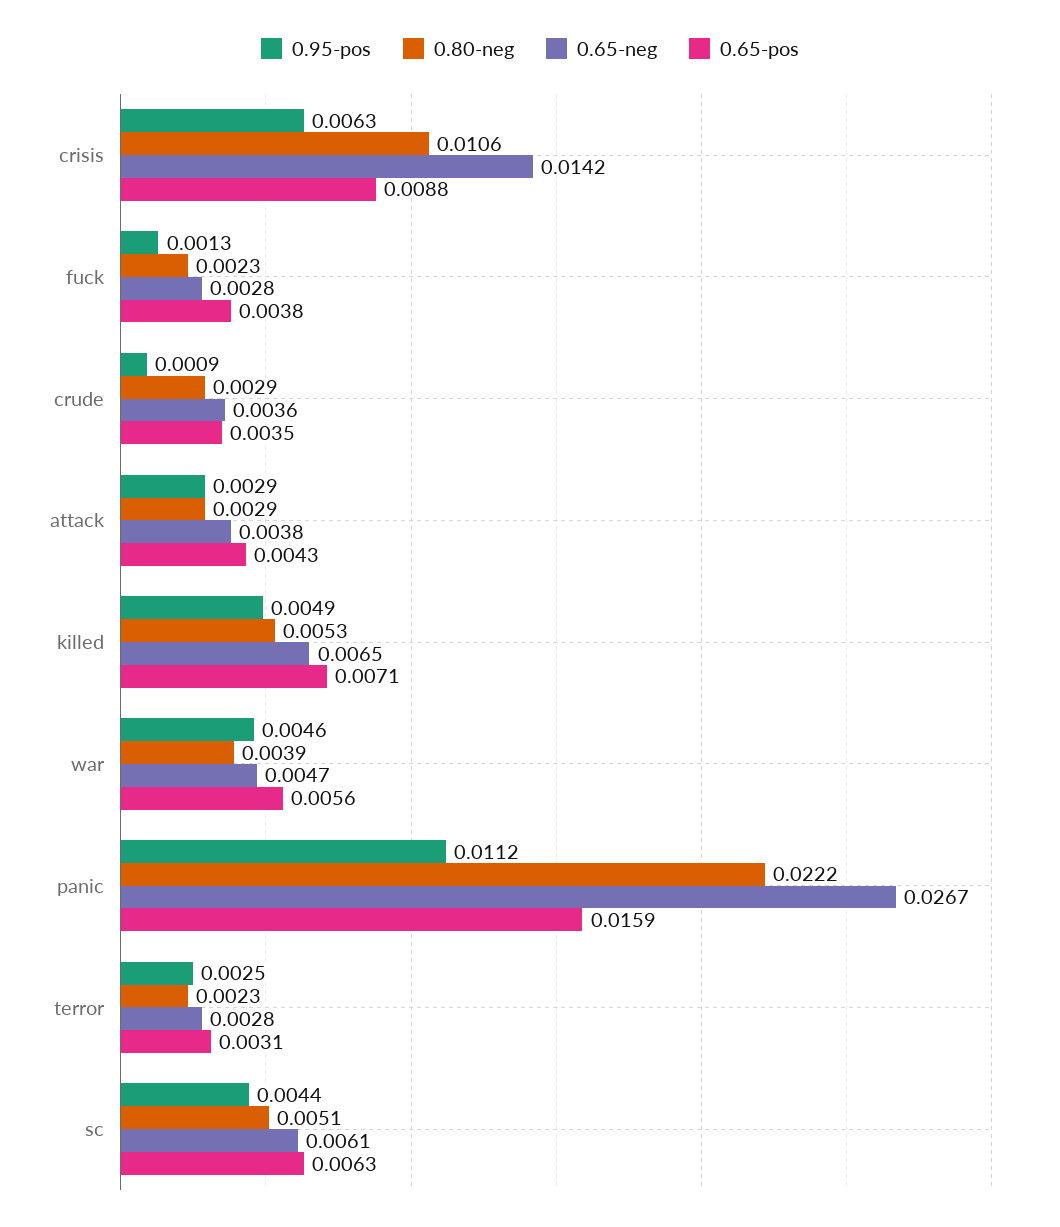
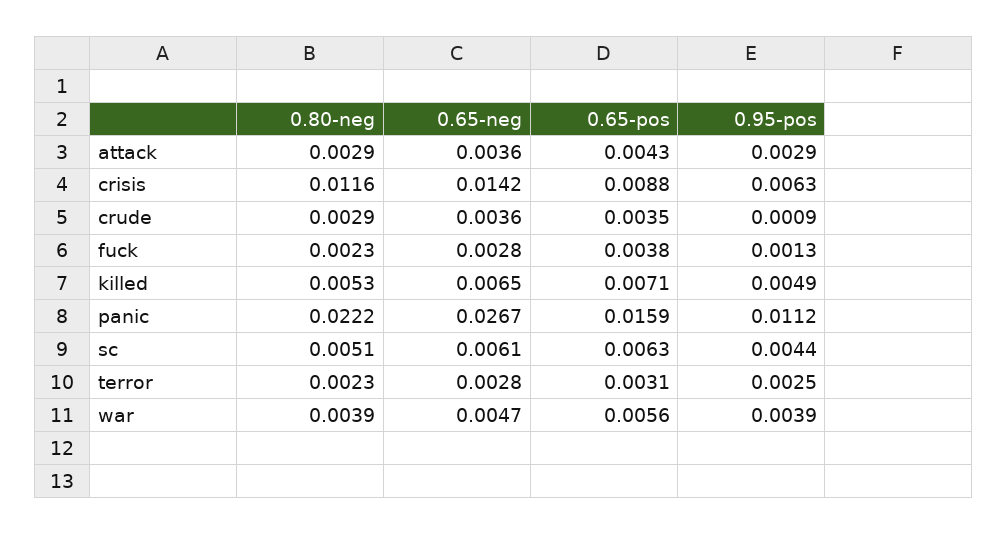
0.80-neg, crisis: 0.0106 -> 0.0116
0.65-neg, attack: 0.0038 -> 0.0036
0.95-pos, war: 0.0046 -> 0.0039

